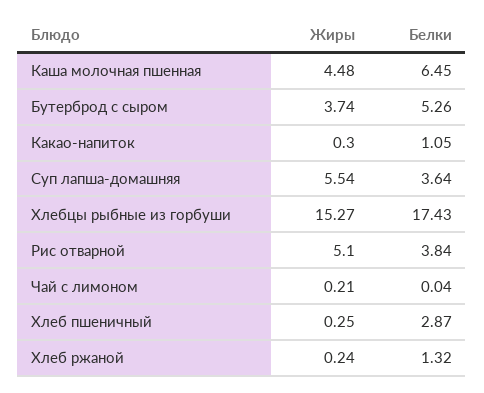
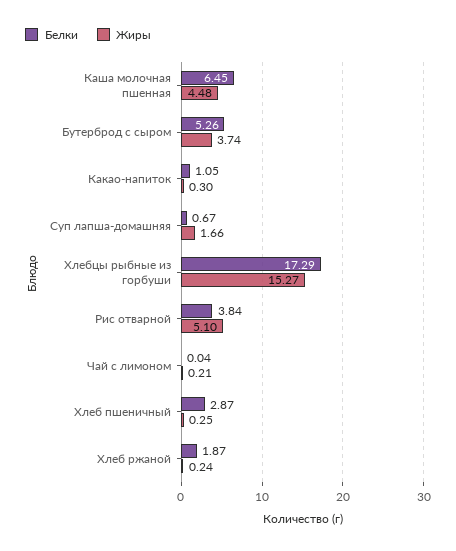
Жиры, Суп лапша-домашняя: 5.54 -> 1.66
Белки, Суп лапша-домашняя: 3.64 -> 0.67
Белки, Хлебцы рыбные из горбуши: 17.43 -> 17.29
Белки, Хлеб ржаной: 1.32 -> 1.87

